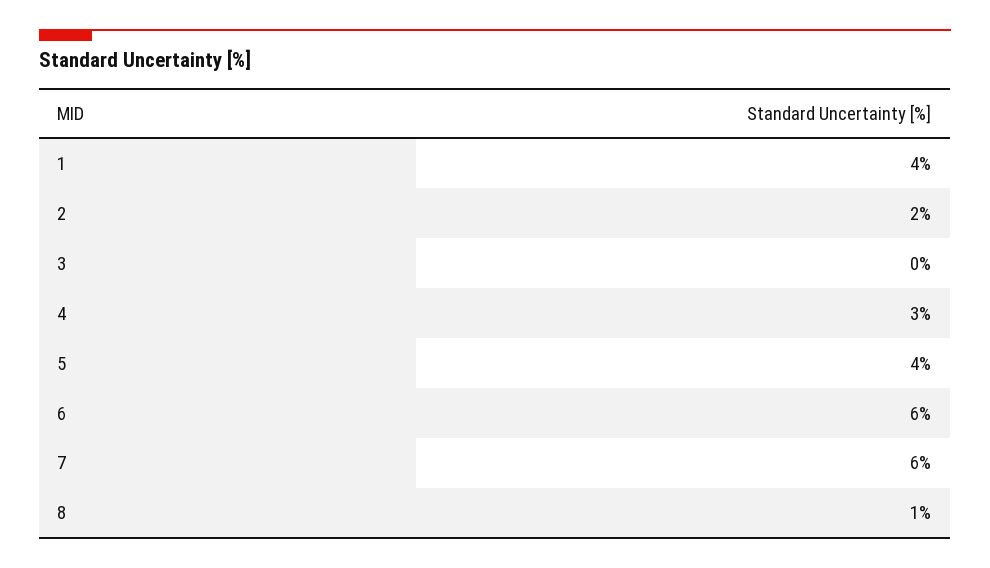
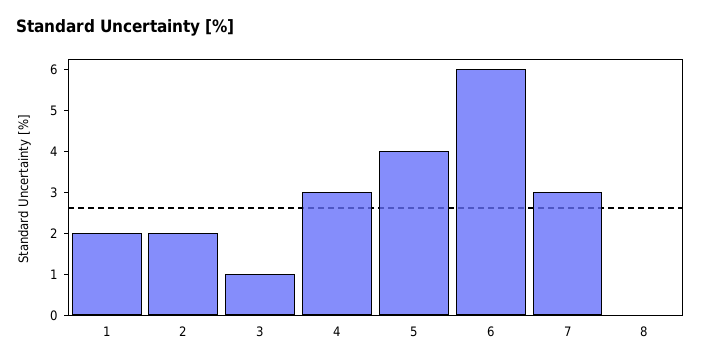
1: 4 -> 2
3: 0 -> 1
7: 6 -> 3
8: 1 -> 0

